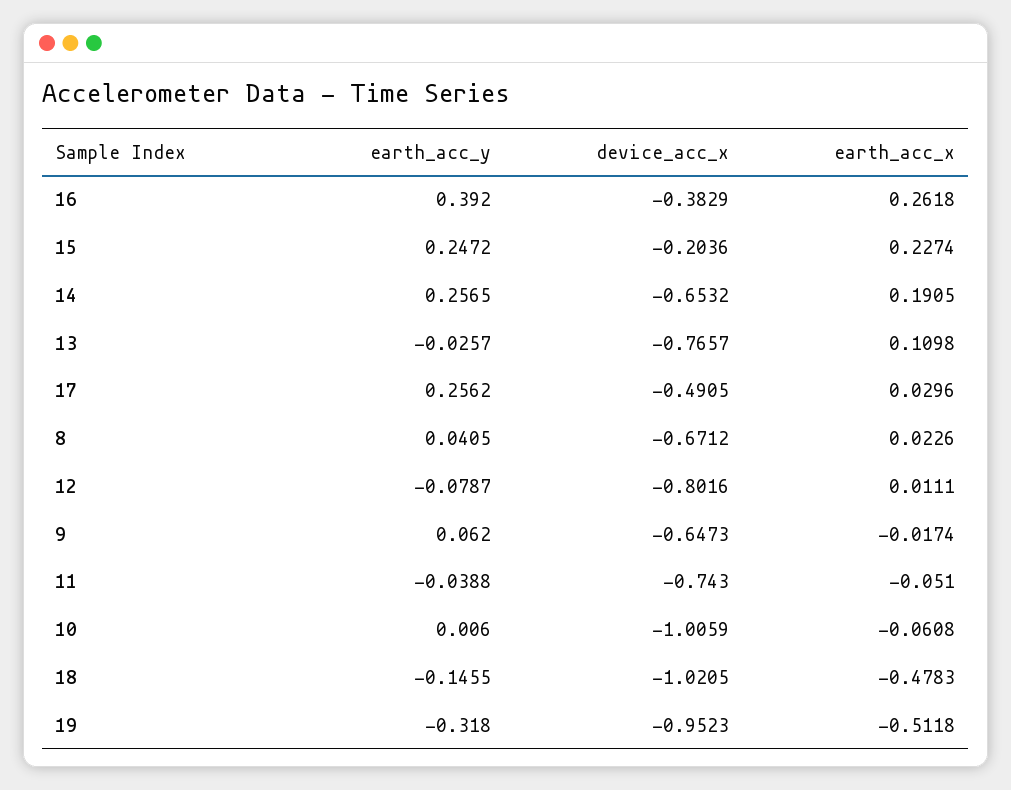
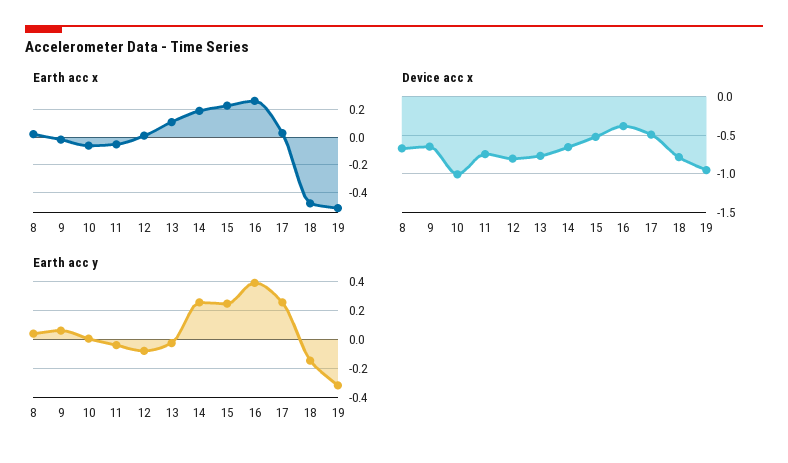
device_acc_x, 15: -0.2036 -> -0.5
device_acc_x, 18: -1.0205 -> -0.8

